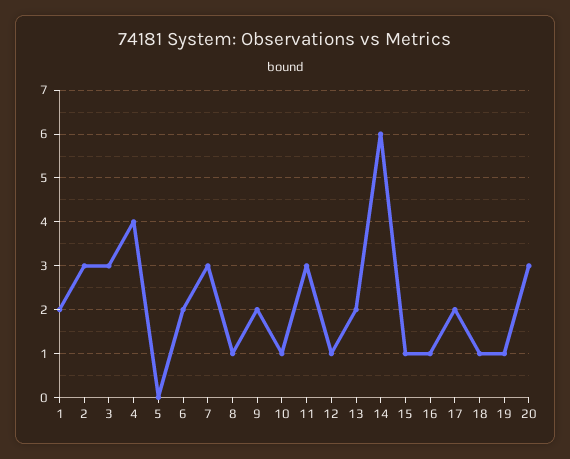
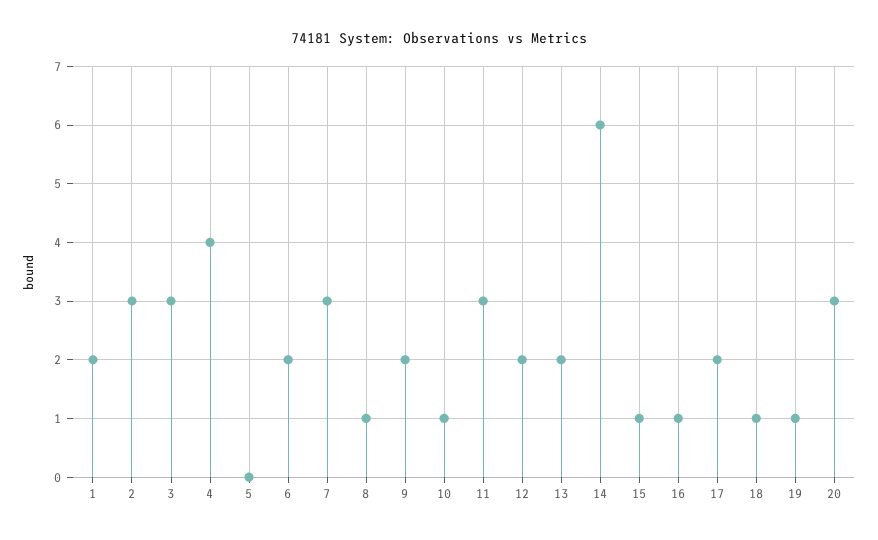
12: 1 -> 2

